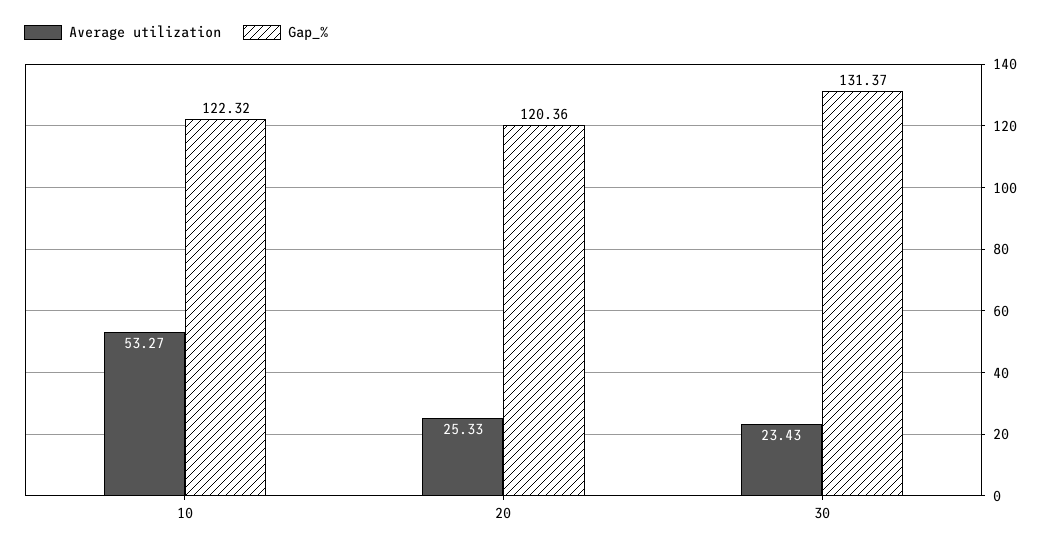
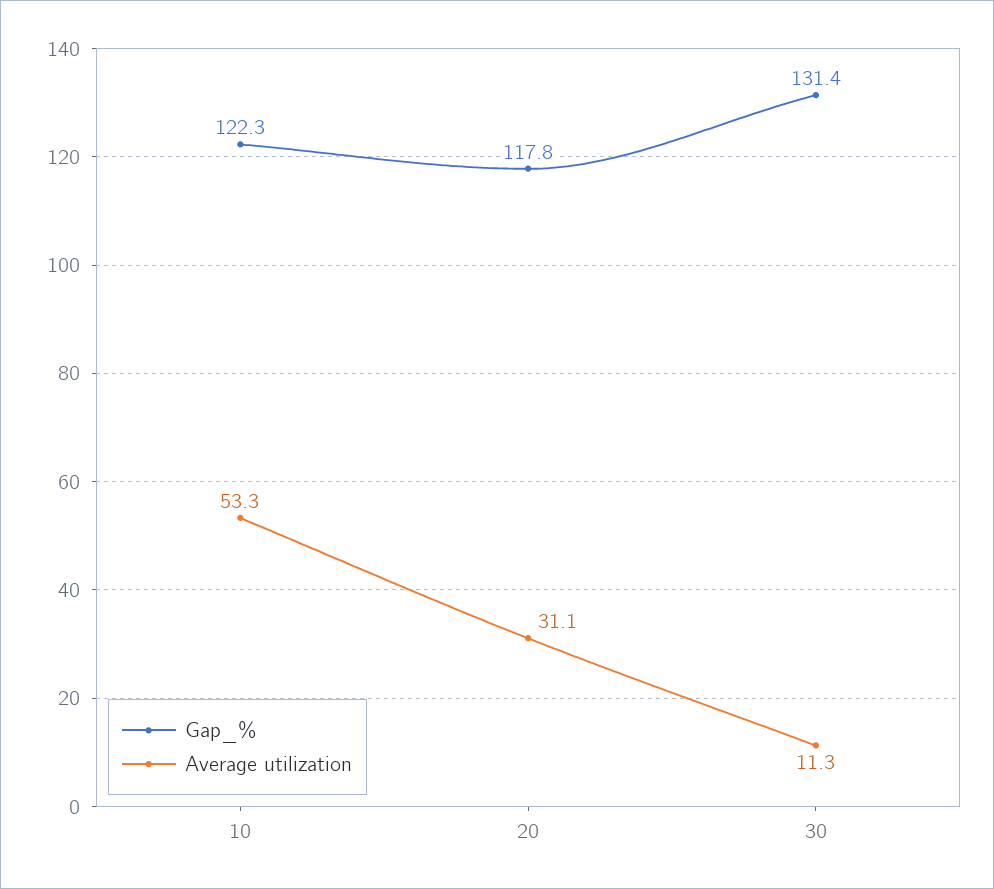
Average utilization, 20: 25.33 -> 31.1
Gap_%, 20: 120.36 -> 117.8
Average utilization, 30: 23.43 -> 11.3

